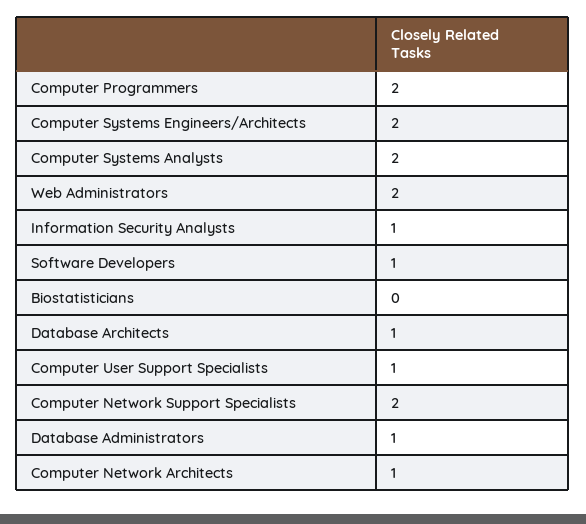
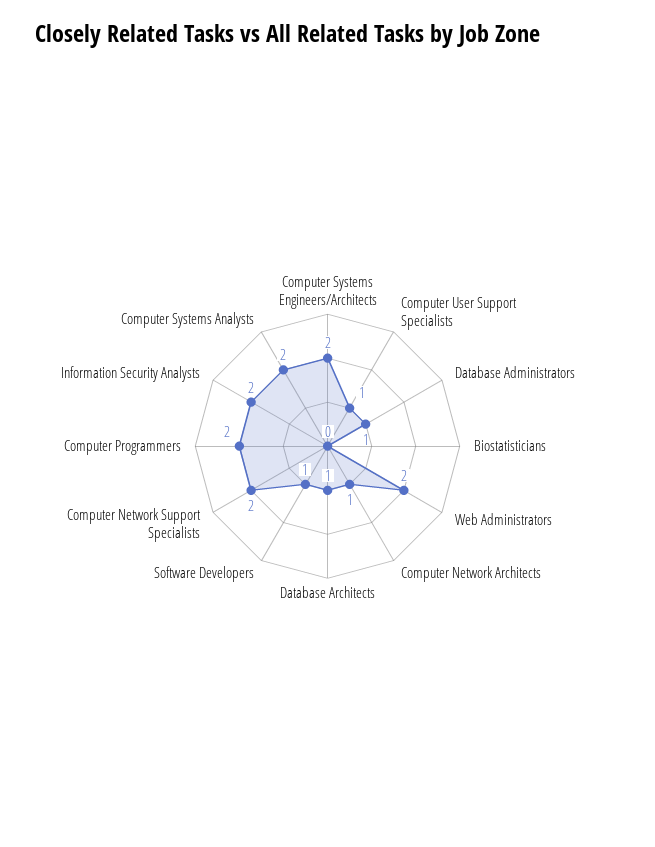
Information Security Analysts: 1 -> 2

